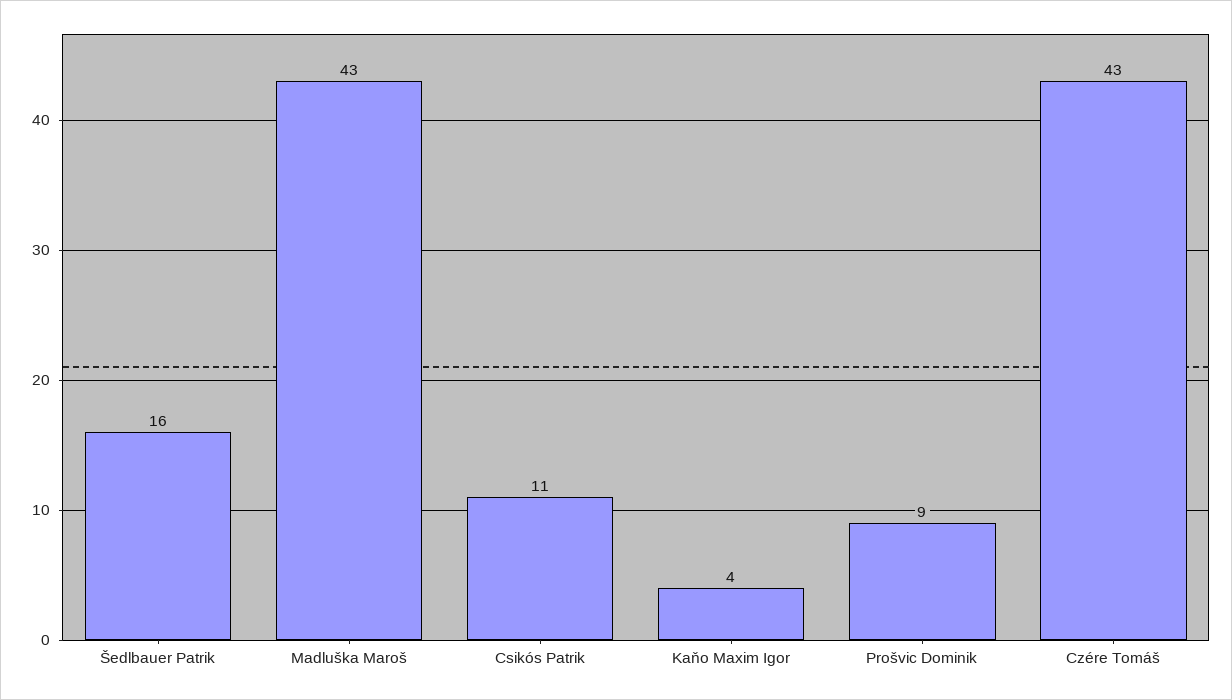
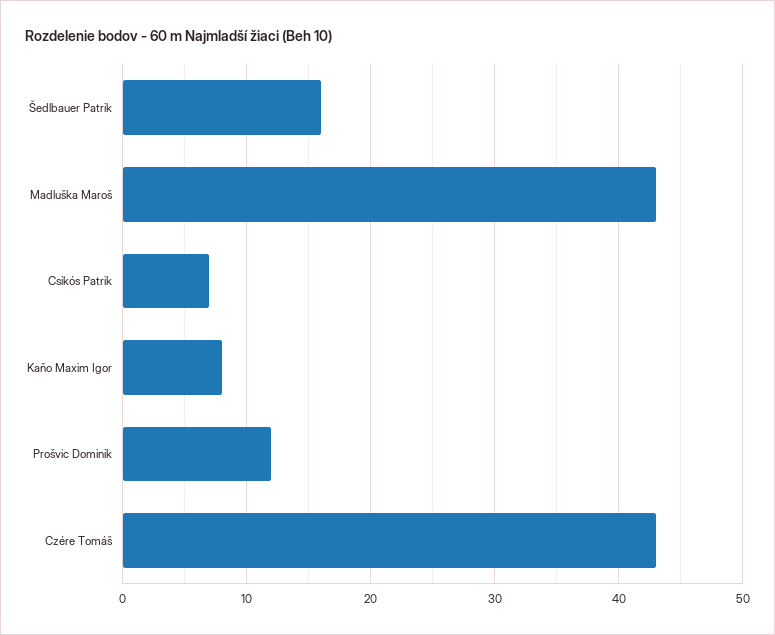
Csikós Patrik: 11 -> 7
Kaňo Maxim Igor: 4 -> 8
Prošvic Dominik: 9 -> 12

